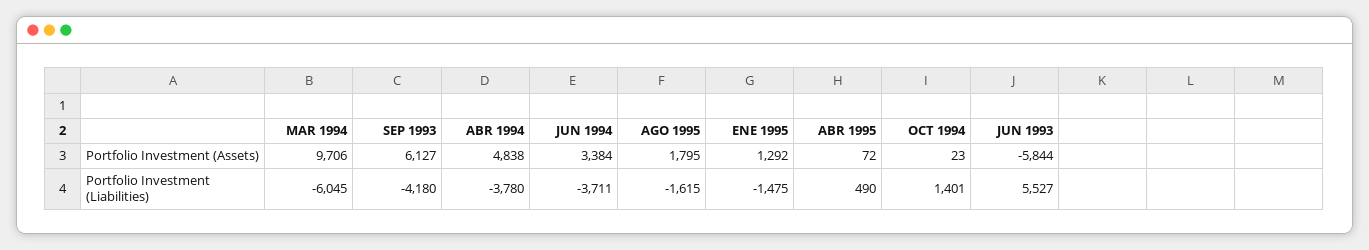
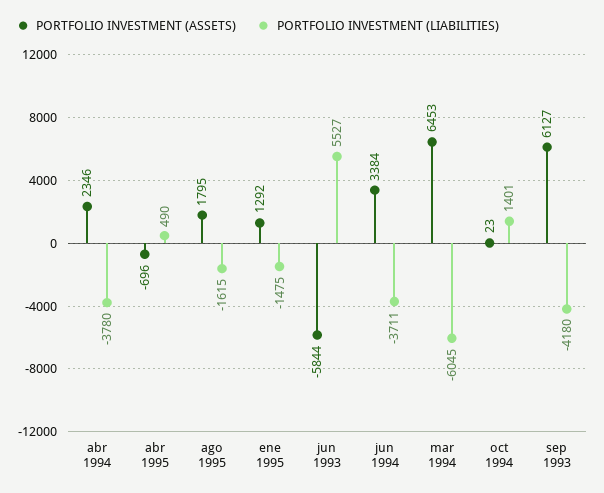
Portfolio Investment (Assets), MAR 1994: 9706 -> 6453
Portfolio Investment (Assets), ABR 1994: 4838 -> 2346
Portfolio Investment (Assets), ABR 1995: 72 -> -696

